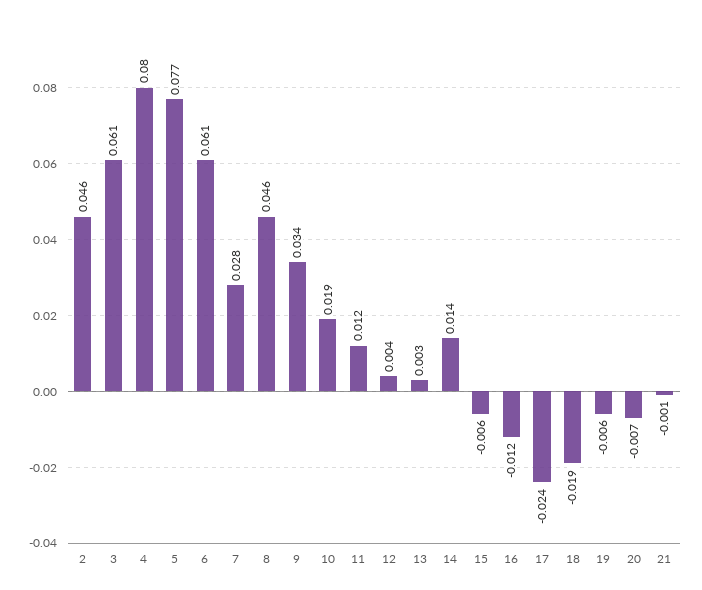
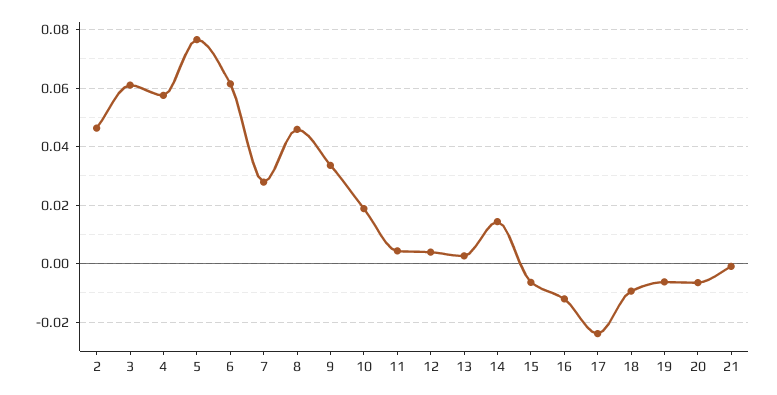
4: 0.08 -> 0.0575
11: 0.012 -> 0.005
18: -0.019 -> -0.01

